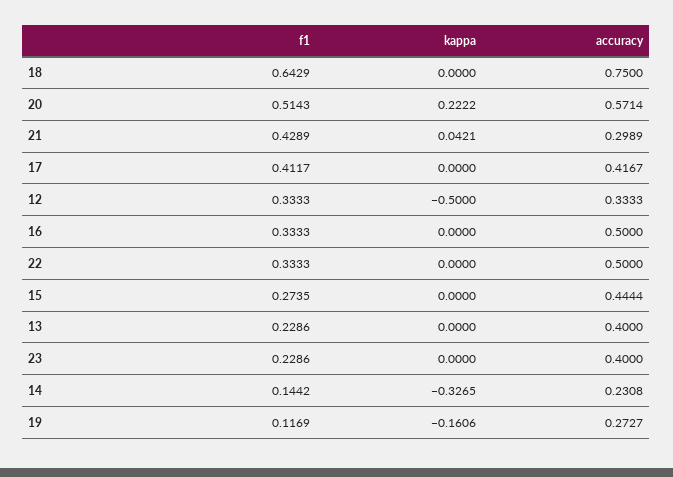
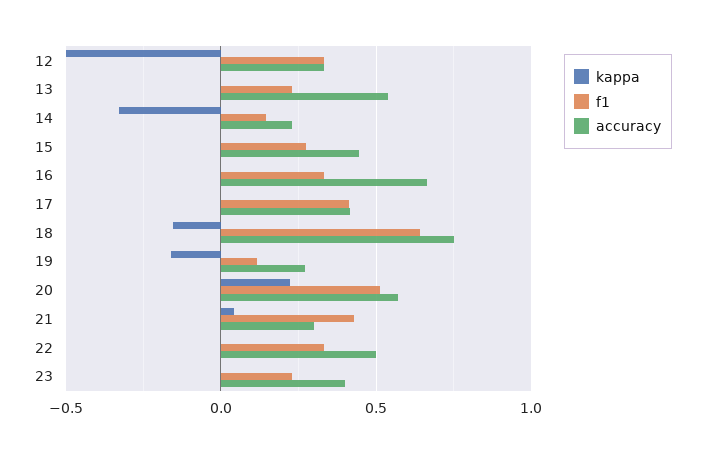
kappa, 18: 0 -> -0.15
accuracy, 16: 0.5 -> 0.65
accuracy, 13: 0.4 -> 0.55

